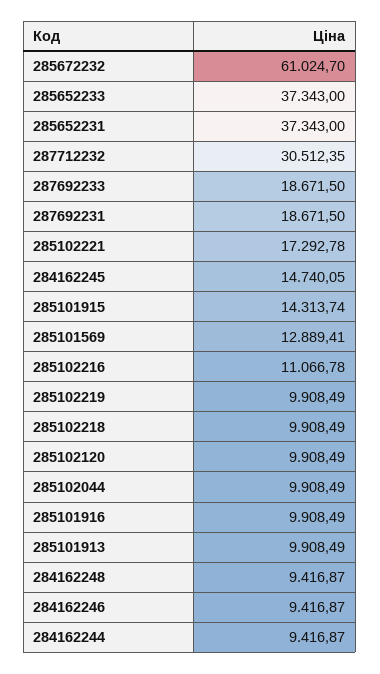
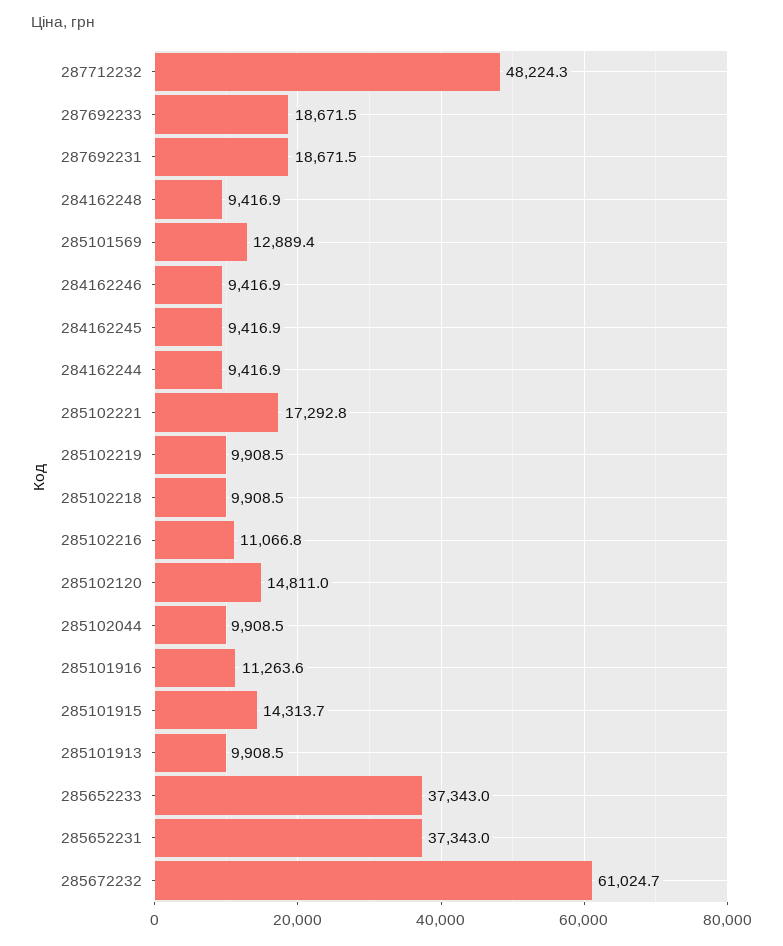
287712232: 30512.35 -> 48224.3
284162245: 14740.05 -> 9416.9
285102120: 9908.49 -> 14811
285101916: 9908.49 -> 11263.6

